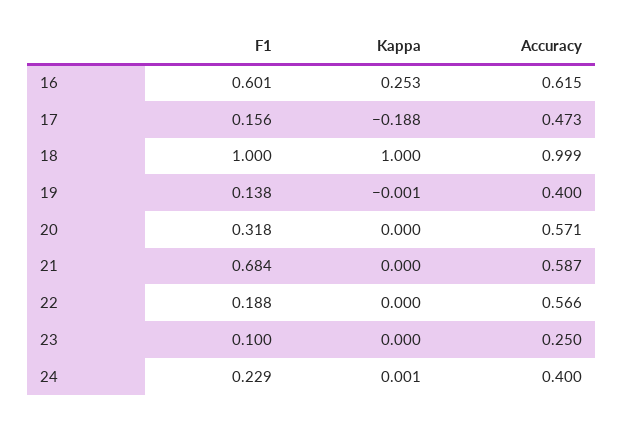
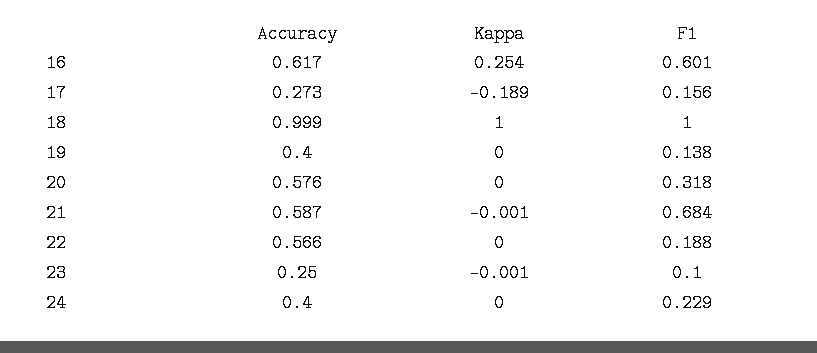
Kappa, 16: 0.253 -> 0.254
Accuracy, 16: 0.615 -> 0.617
Kappa, 17: -0.188 -> -0.189
Accuracy, 17: 0.473 -> 0.273
Kappa, 19: -0.001 -> 0
Accuracy, 20: 0.571 -> 0.576
Kappa, 21: 0 -> -0.001
Kappa, 23: 0 -> -0.001
Kappa, 24: 0.001 -> 0

